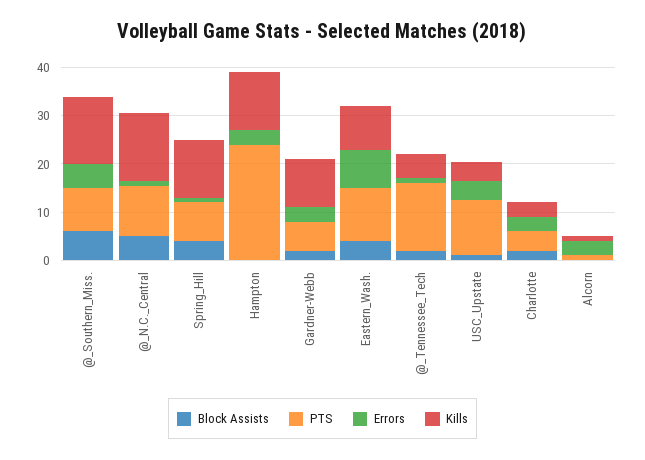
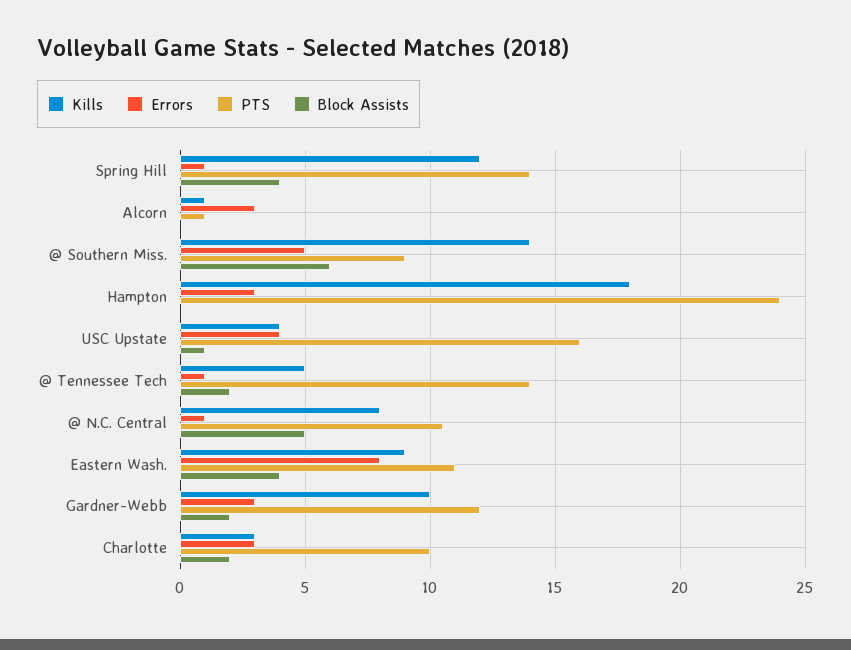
Kills, @_N.C._Central: 14 -> 8
PTS, Spring_Hill: 8 -> 14
Kills, Hampton: 12 -> 18
PTS, Gardner-Webb: 6 -> 12
PTS, USC_Upstate: 12 -> 16
PTS, Charlotte: 4 -> 10

